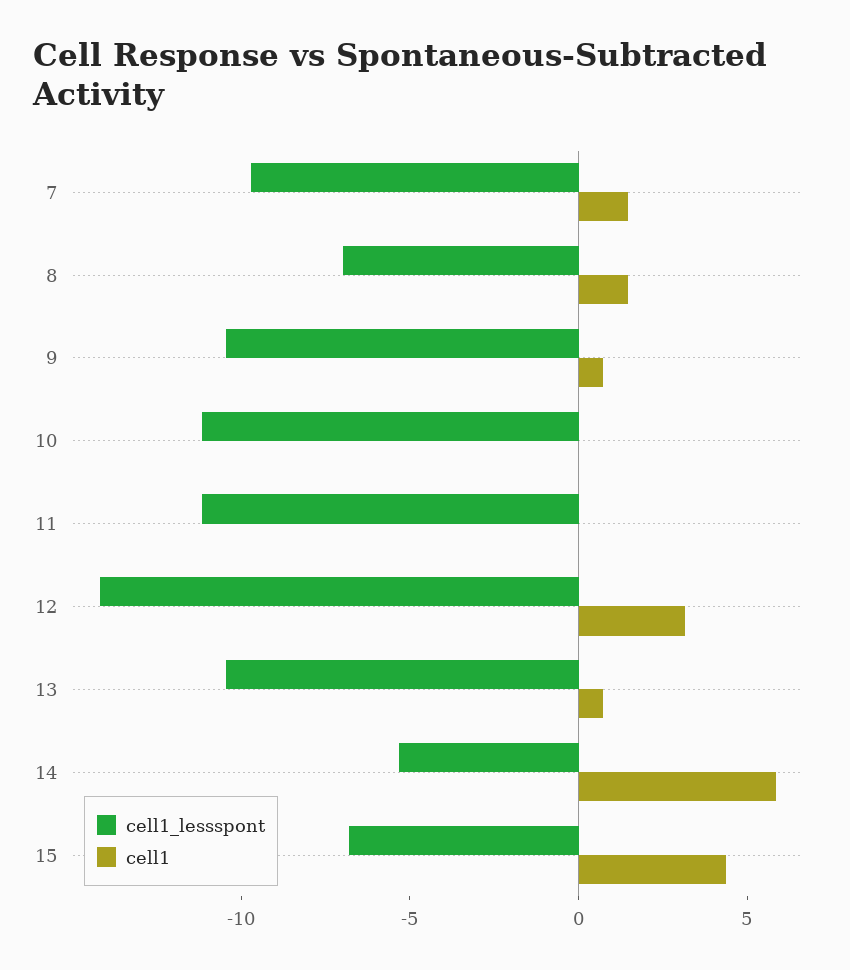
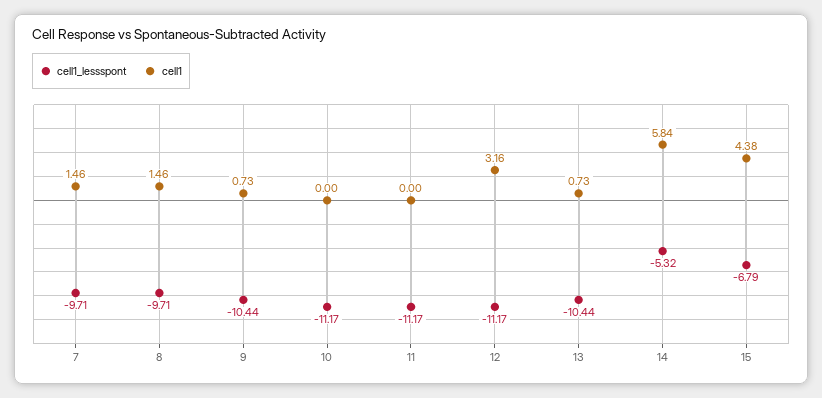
cell1_lessspont, 8: -7 -> -9.71
cell1_lessspont, 12: -14 -> -11.17

